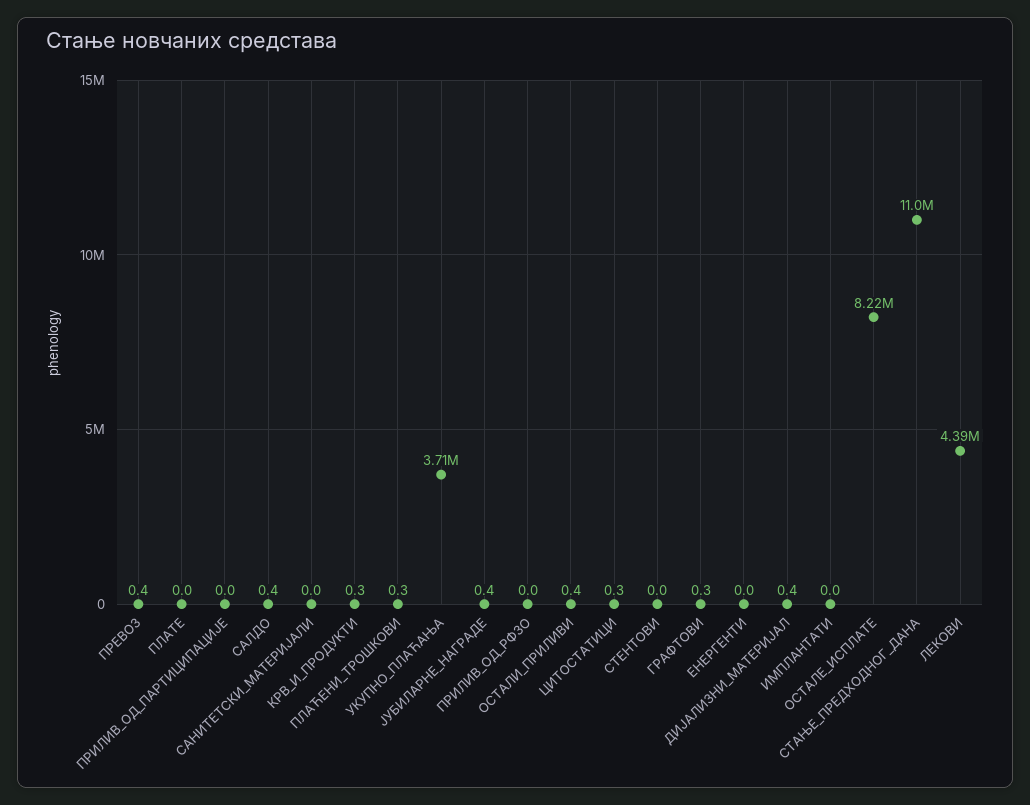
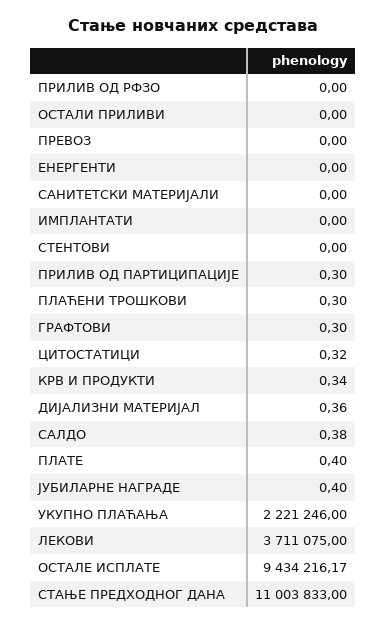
ПРЕВОЗ: 0.4 -> 0
ПЛАТЕ: 0 -> 0.4
ПРИЛИВ_ОД_ПАРТИЦИПАЦИЈЕ: 0 -> 0.3
УКУПНО_ПЛАЋАЊА: 3710000 -> 2221246
ОСТАЛИ_ПРИЛИВИ: 0.4 -> 0
ОСТАЛЕ_ИСПЛАТЕ: 8220000 -> 9434216.17
ЛЕКОВИ: 4390000 -> 3711075

